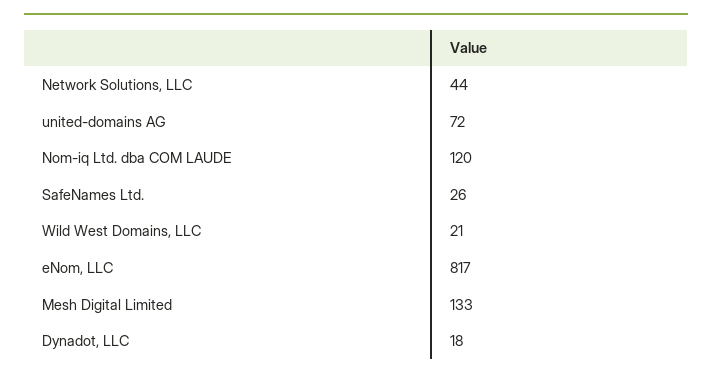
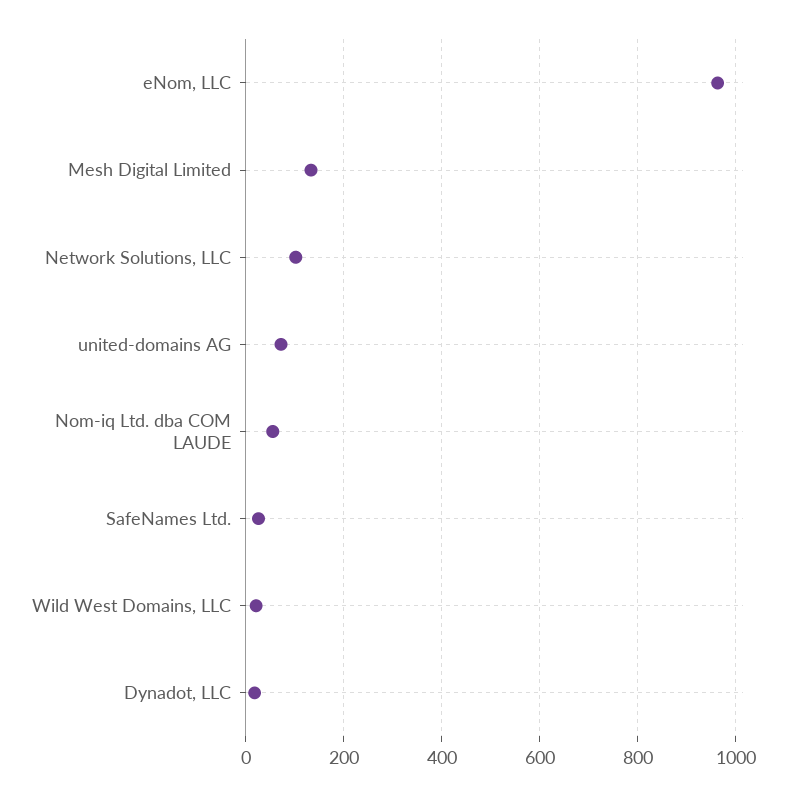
Network Solutions, LLC: 44 -> 100
Nom-iq Ltd. dba COM LAUDE: 120 -> 60
eNom, LLC: 817 -> 960

